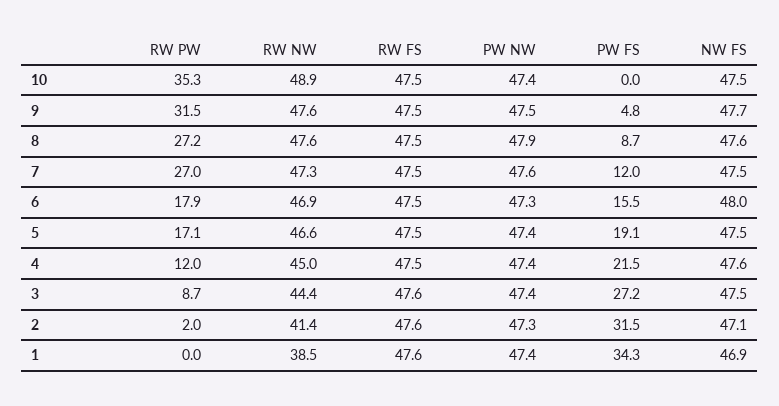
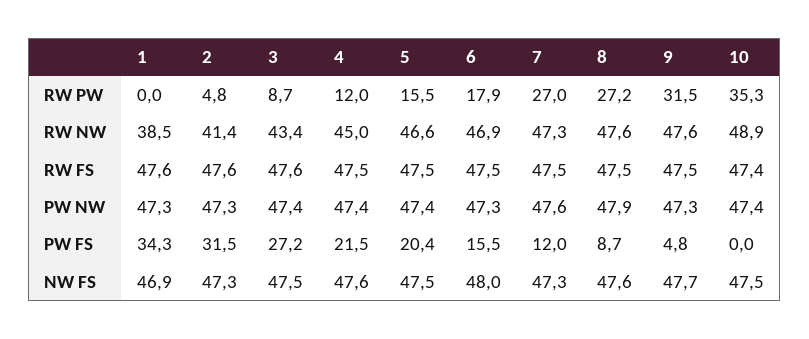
RW FS, 10: 47.5 -> 47.4
PW NW, 9: 47.5 -> 47.3
NW FS, 7: 47.5 -> 47.3
RW PW, 5: 17.1 -> 15.5
PW FS, 5: 19.1 -> 20.4
RW NW, 3: 44.4 -> 43.4
RW PW, 2: 2 -> 4.8
NW FS, 2: 47.1 -> 47.3
PW NW, 1: 47.4 -> 47.3

